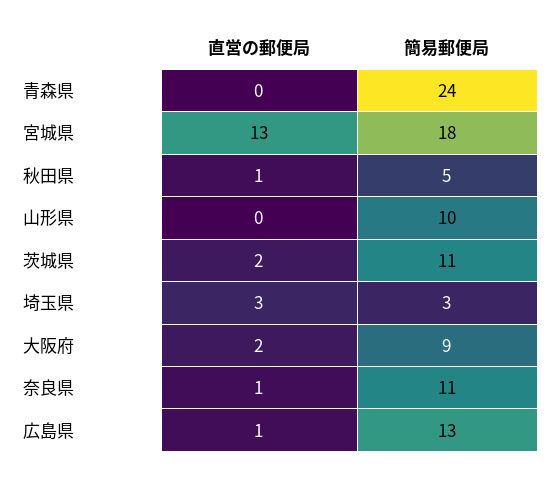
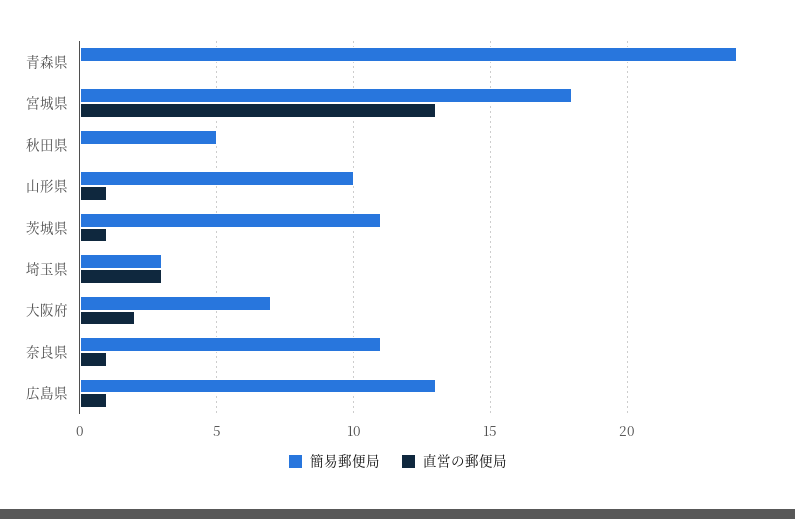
直営の郵便局, 秋田県: 1 -> 0
直営の郵便局, 山形県: 0 -> 1
直営の郵便局, 茨城県: 2 -> 1
簡易郵便局, 大阪府: 9 -> 7

